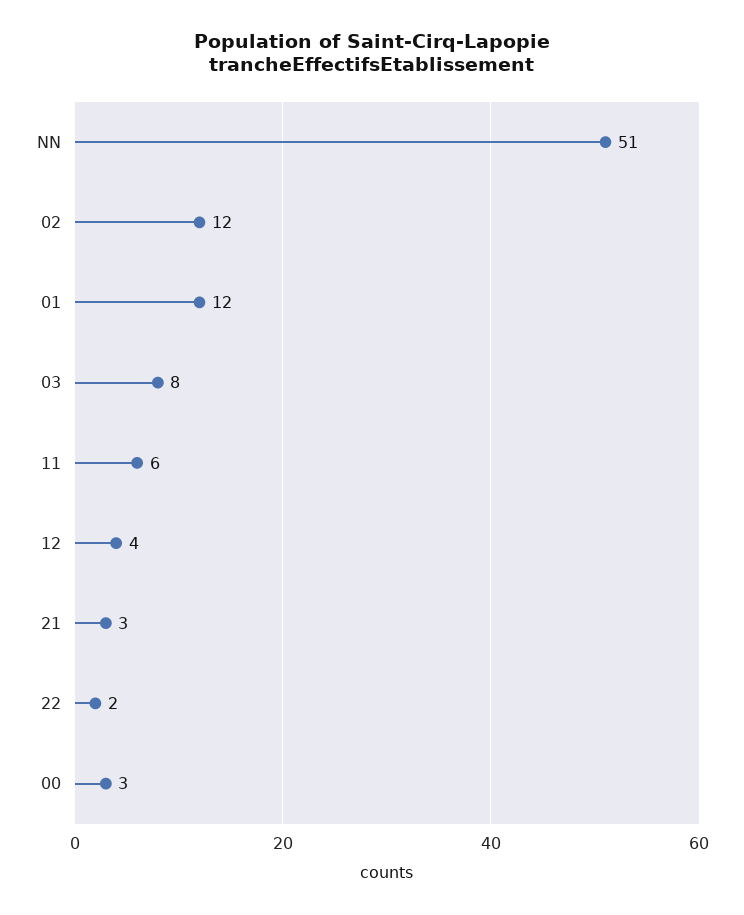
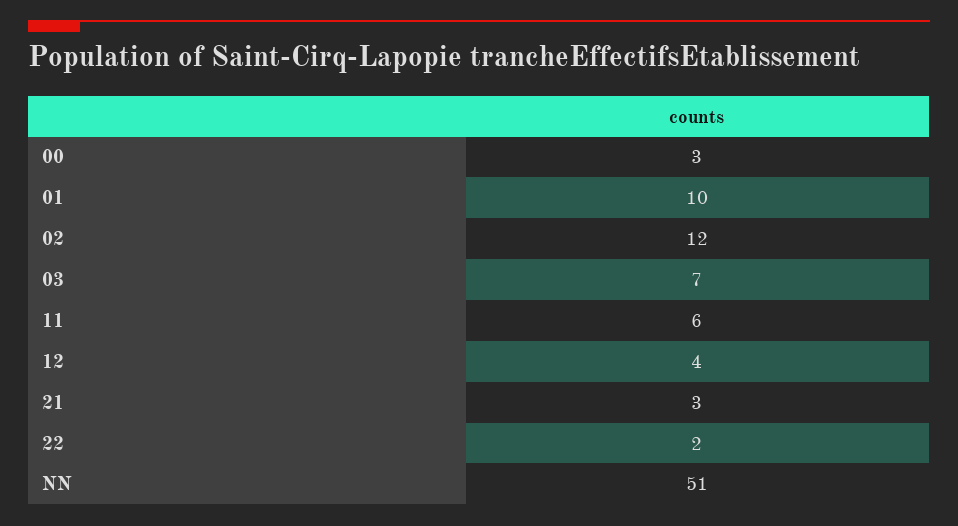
01: 12 -> 10
03: 8 -> 7

